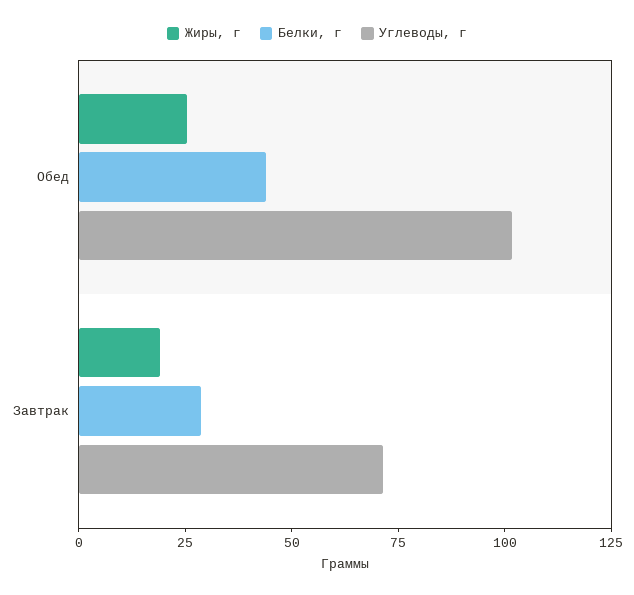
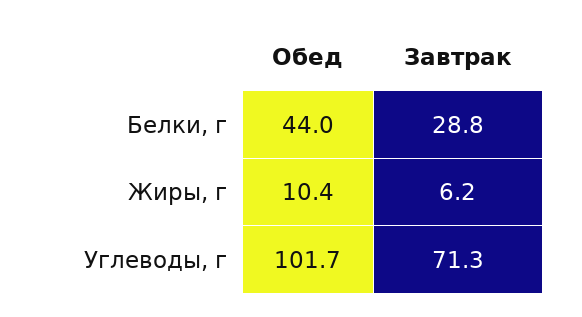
Жиры, г, Обед: 25 -> 10.4
Жиры, г, Завтрак: 20 -> 6.2

